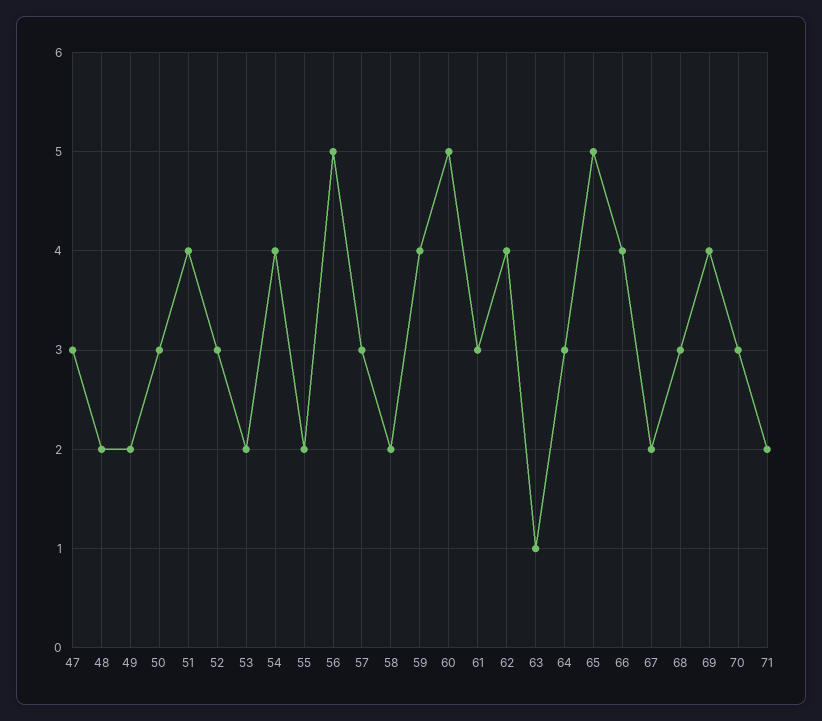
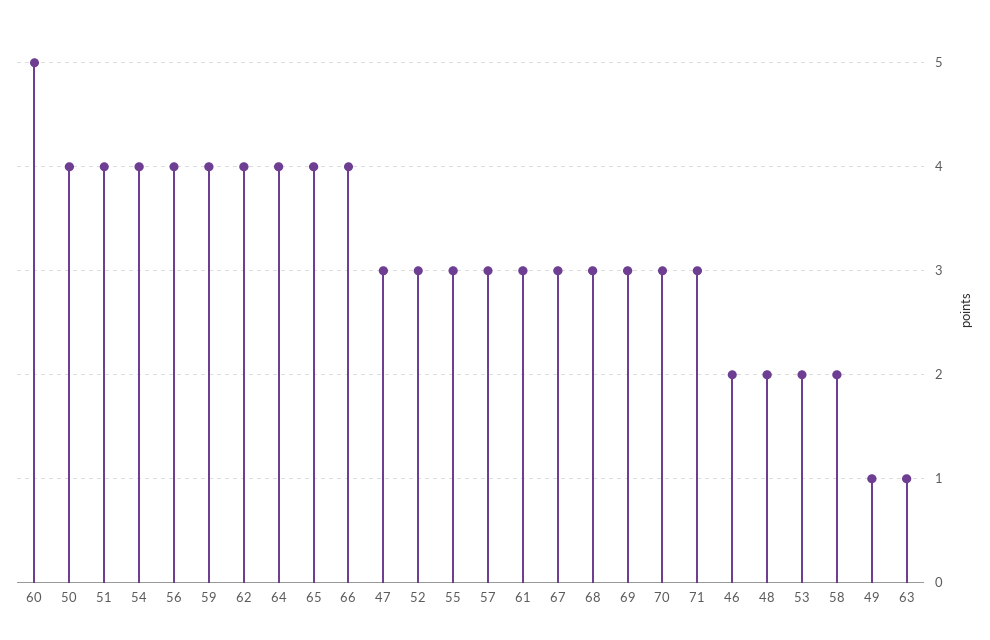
49: 2 -> 1
50: 3 -> 4
55: 2 -> 3
56: 5 -> 4
64: 3 -> 4
65: 5 -> 4
67: 2 -> 3
69: 4 -> 3
71: 2 -> 3
46: none -> 2

